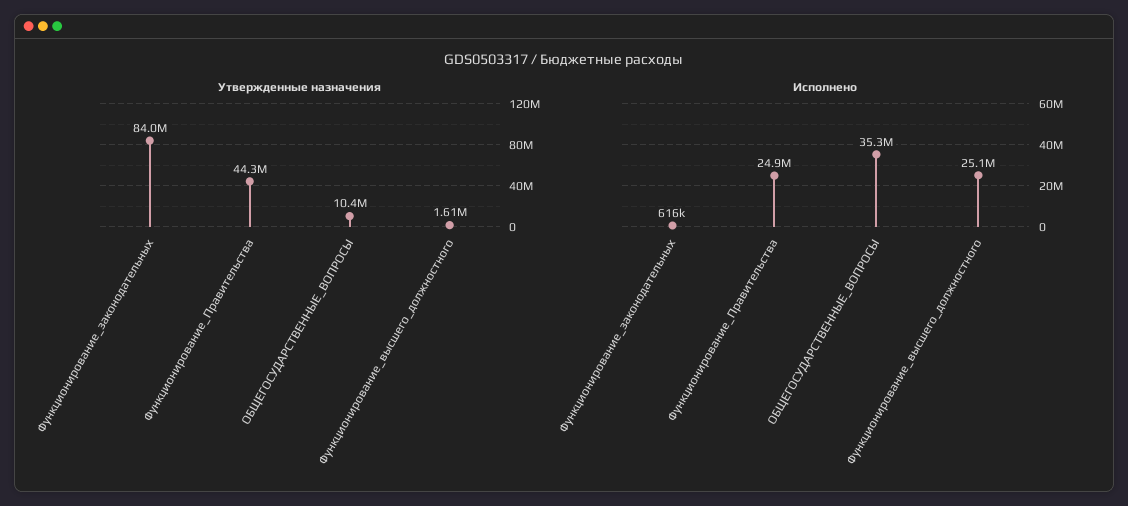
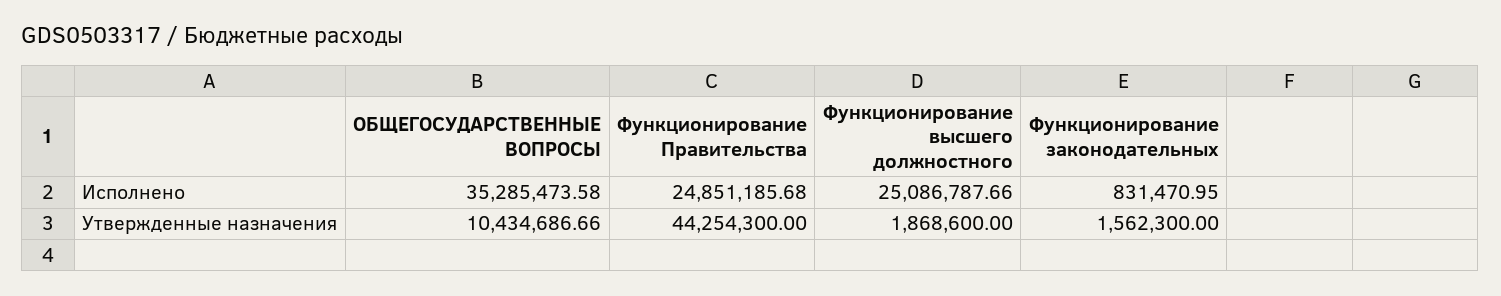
Утвержденные назначения, Функционирование_законодательных: 84000000 -> 1562300
Утвержденные назначения, Функционирование_высшего_должностного: 1610000 -> 1868600
Исполнено, Функционирование_законодательных: 616000 -> 831470.95

